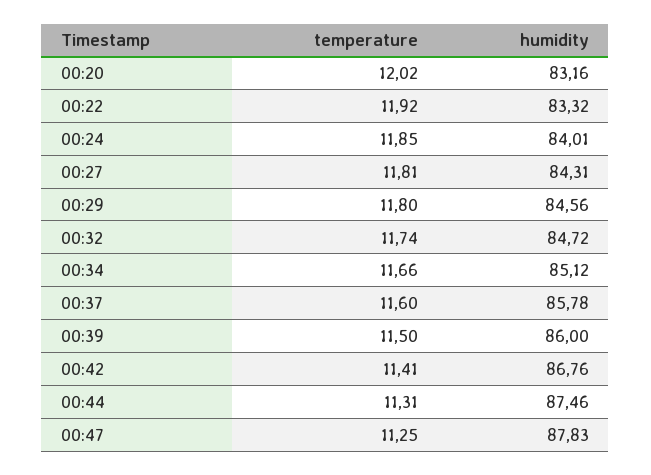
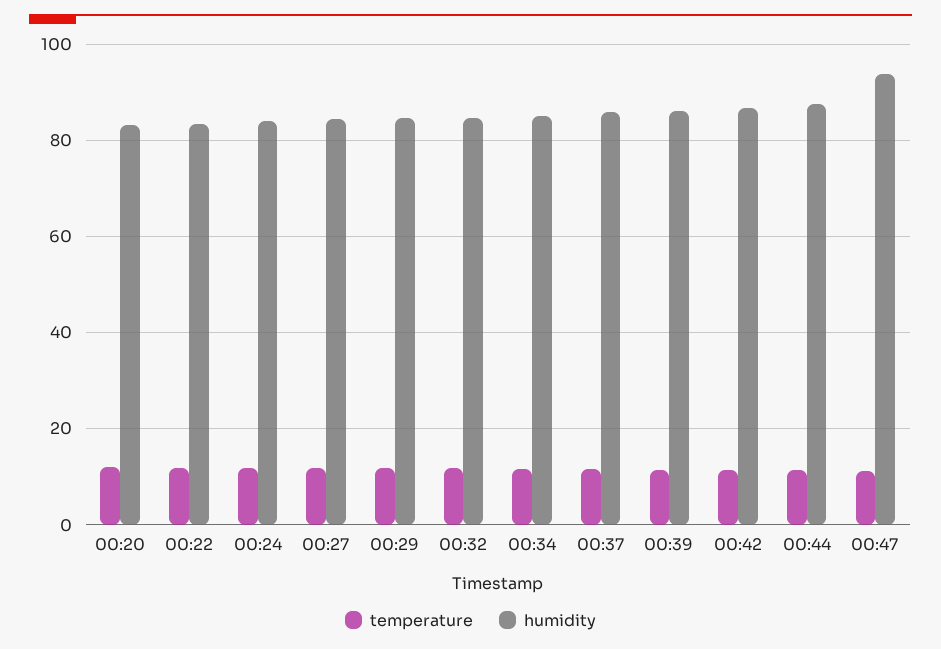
humidity, 00:47: 87.83 -> 94

